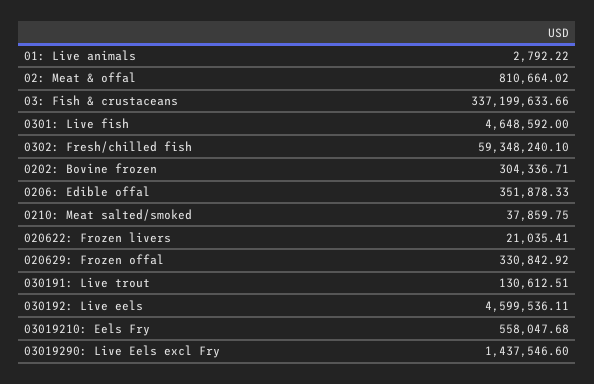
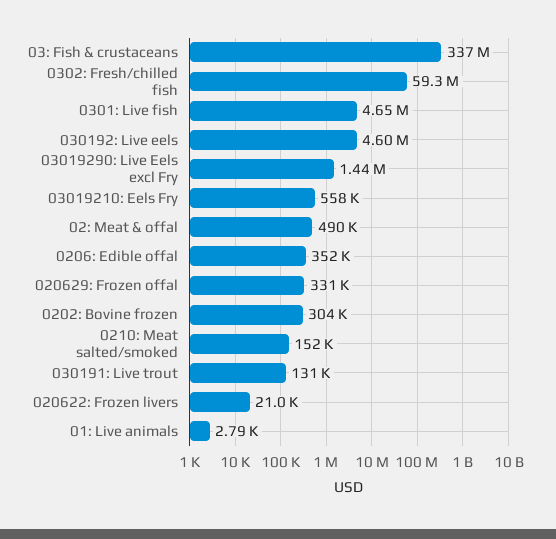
02: Meat & offal: 810664.02 -> 490000
0210: Meat salted/smoked: 37859.75 -> 152000

